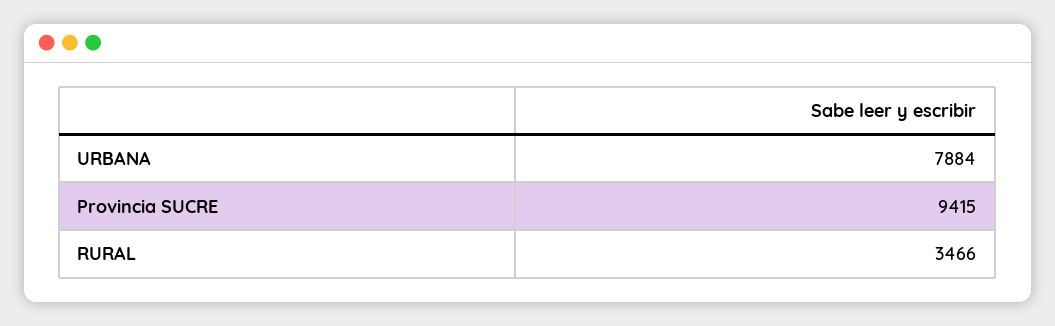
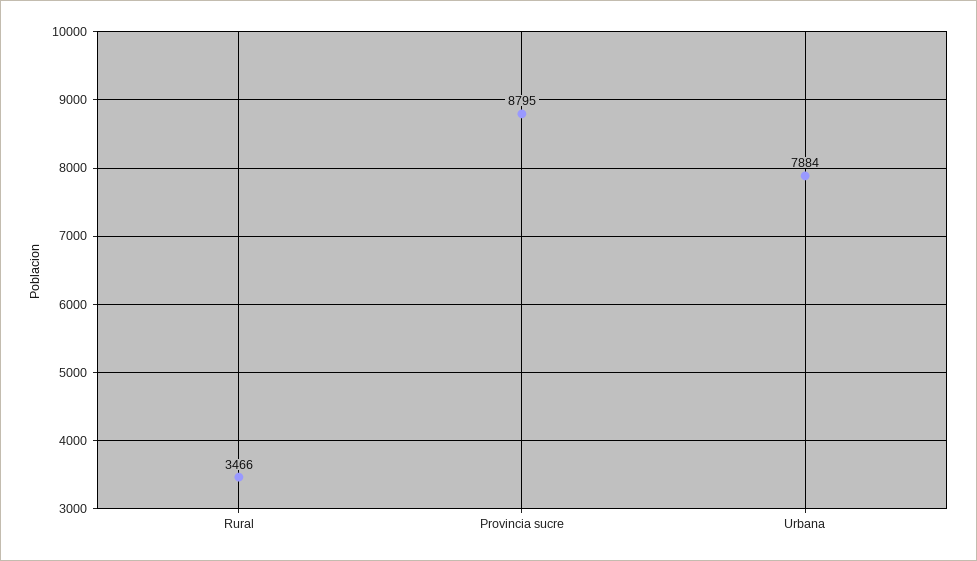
Provincia SUCRE: 9415 -> 8795

